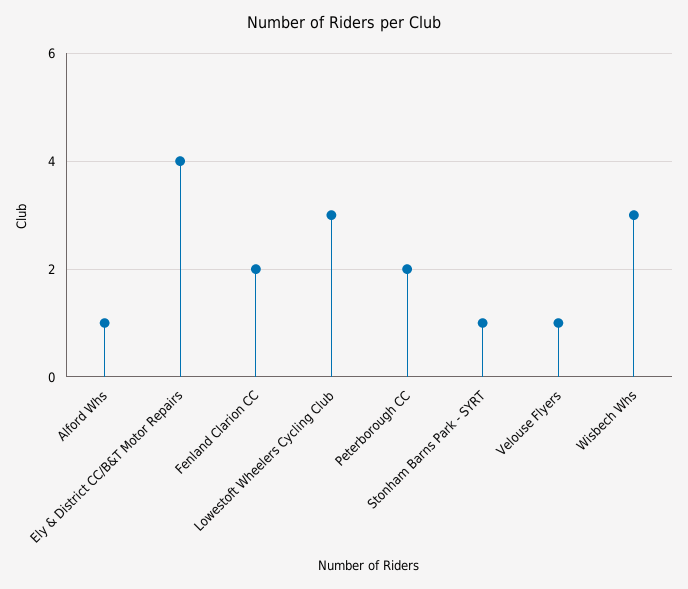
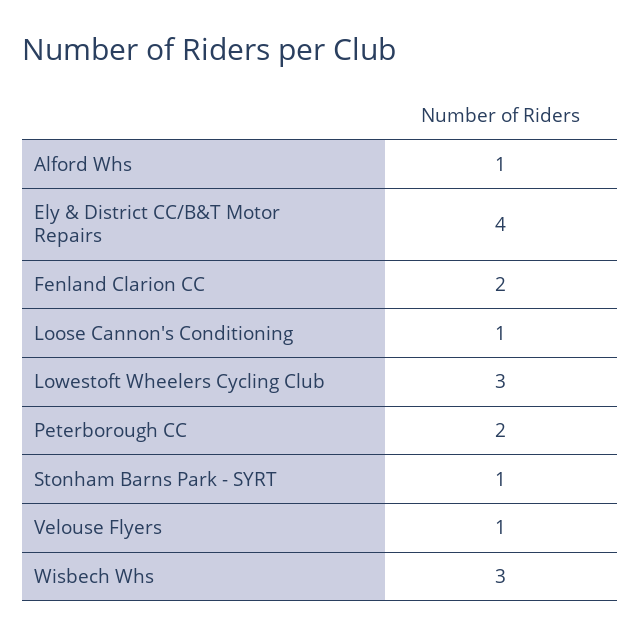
Loose Cannon's Conditioning: none -> 1

